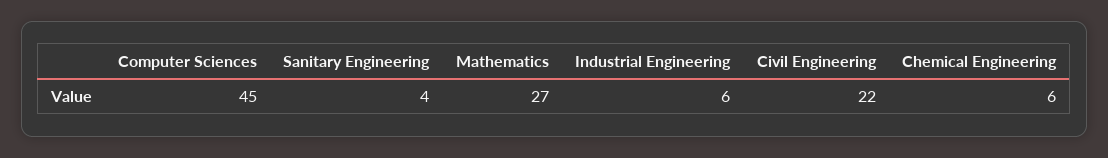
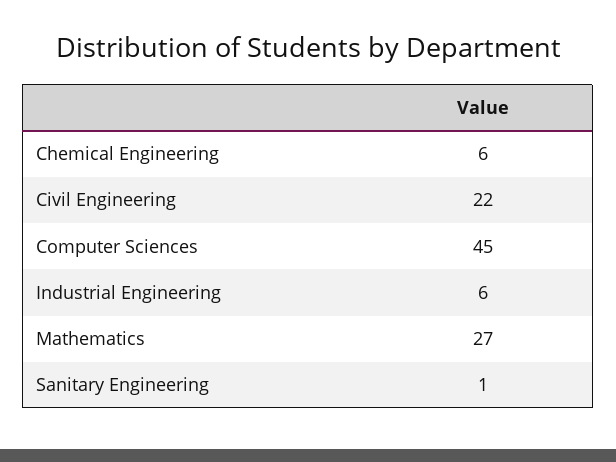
Sanitary Engineering: 4 -> 1

